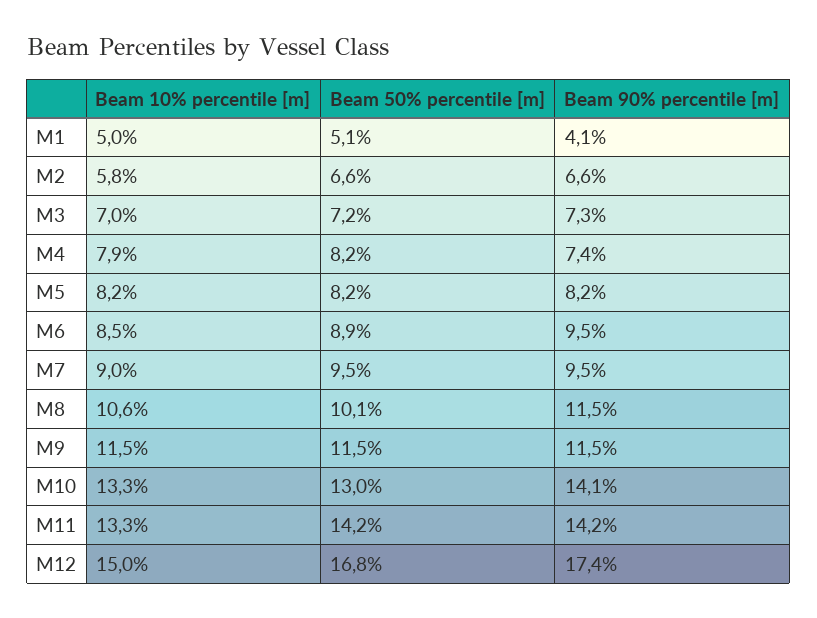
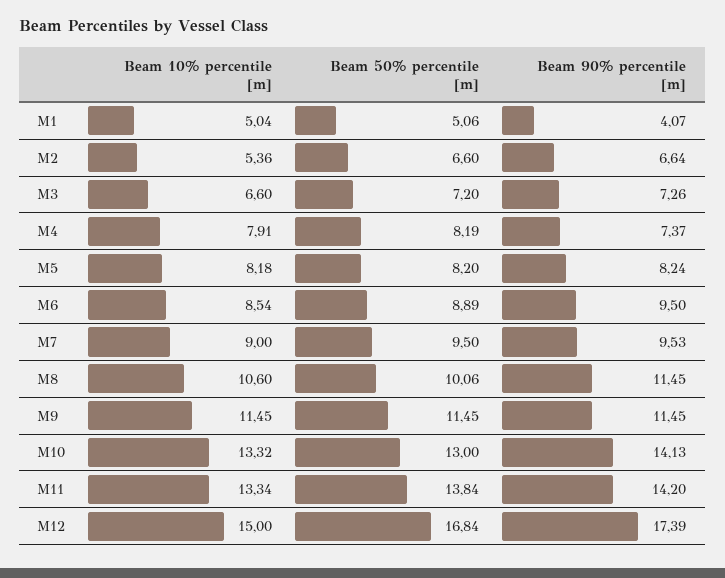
Beam 10% percentile [m], M2: 5.8 -> 5.36
Beam 10% percentile [m], M3: 7 -> 6.6
Beam 50% percentile [m], M11: 14.2 -> 13.84

